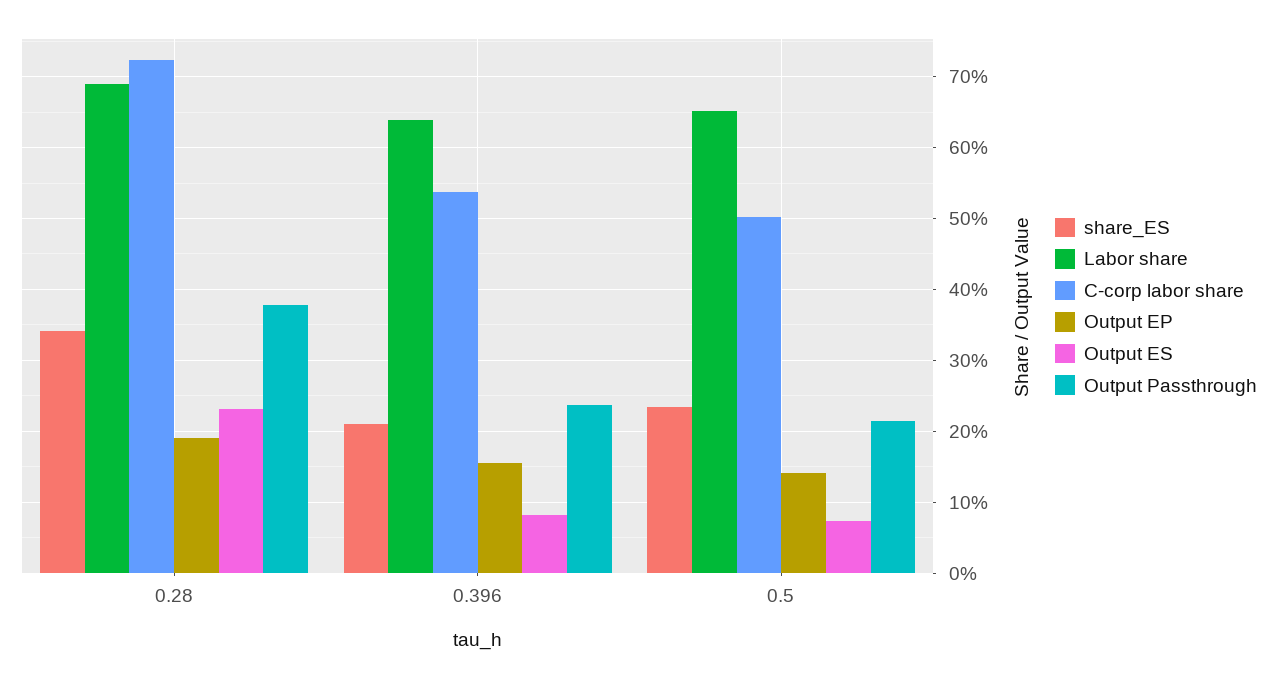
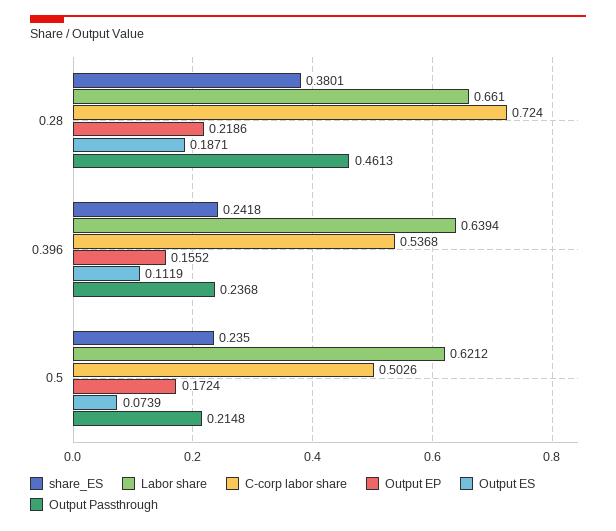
share_ES, 0.28: 0.34 -> 0.3801
Labor share, 0.28: 0.69 -> 0.661
Output EP, 0.28: 0.19 -> 0.2186
Output ES, 0.28: 0.23 -> 0.1871
Output Passthrough, 0.28: 0.38 -> 0.4613
share_ES, 0.396: 0.21 -> 0.2418
Output ES, 0.396: 0.08 -> 0.1119
Labor share, 0.5: 0.65 -> 0.6212
Output EP, 0.5: 0.14 -> 0.1724

